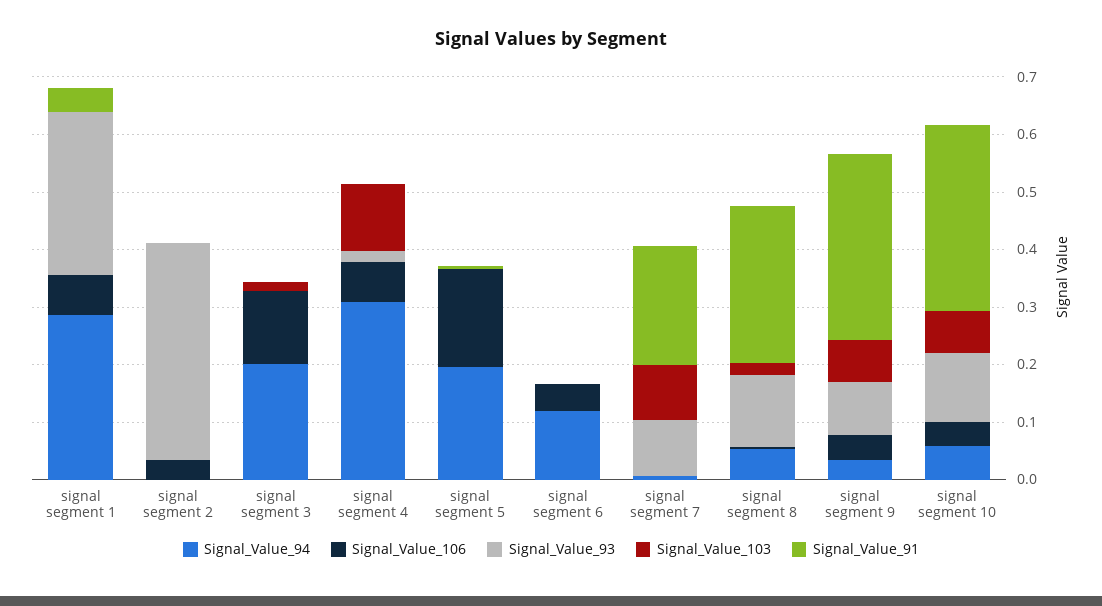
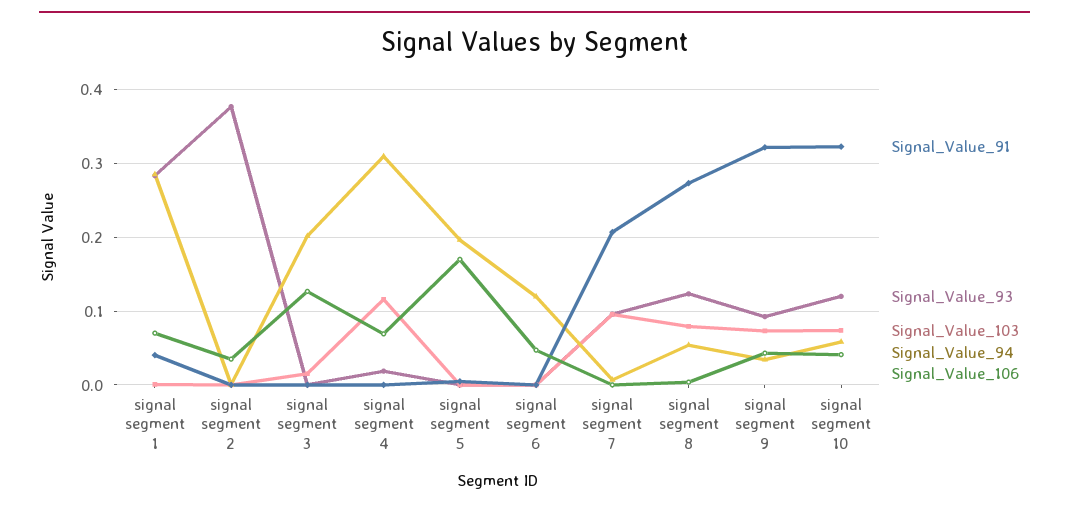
Signal_Value_103, signal segment 8: 0.02 -> 0.08

